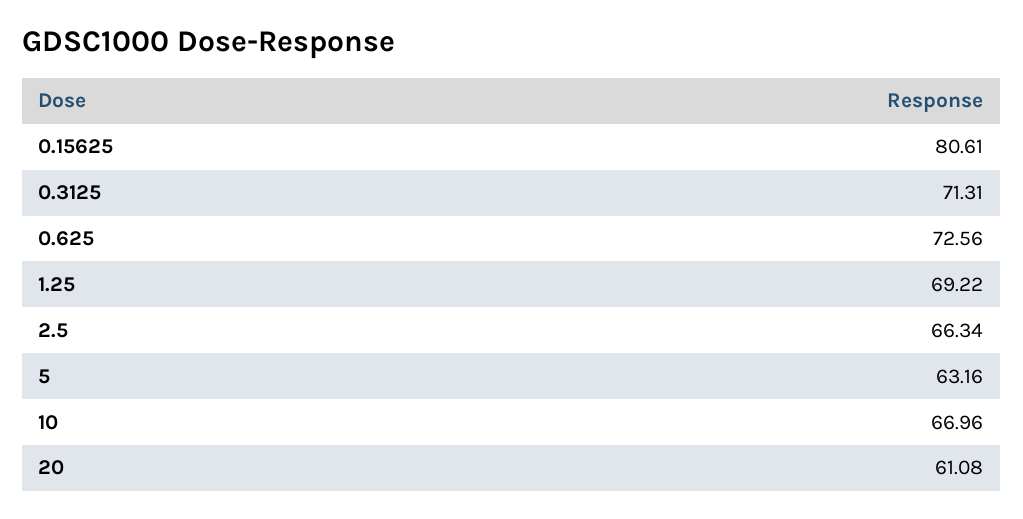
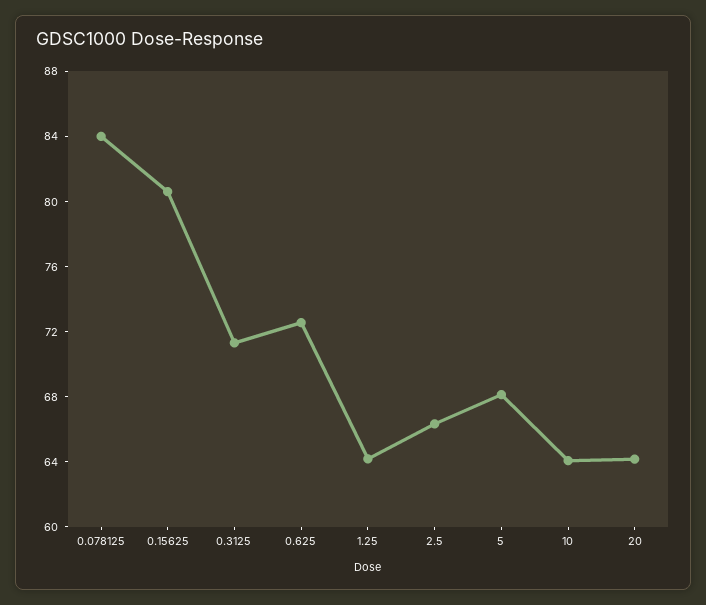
1.25: 69.22 -> 64
5: 63.16 -> 68
10: 66.96 -> 64
20: 61.08 -> 64
0.078125: none -> 84

